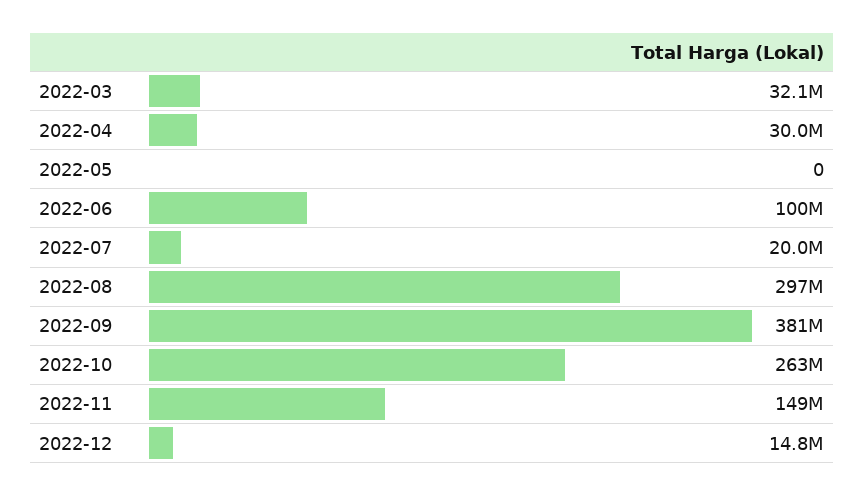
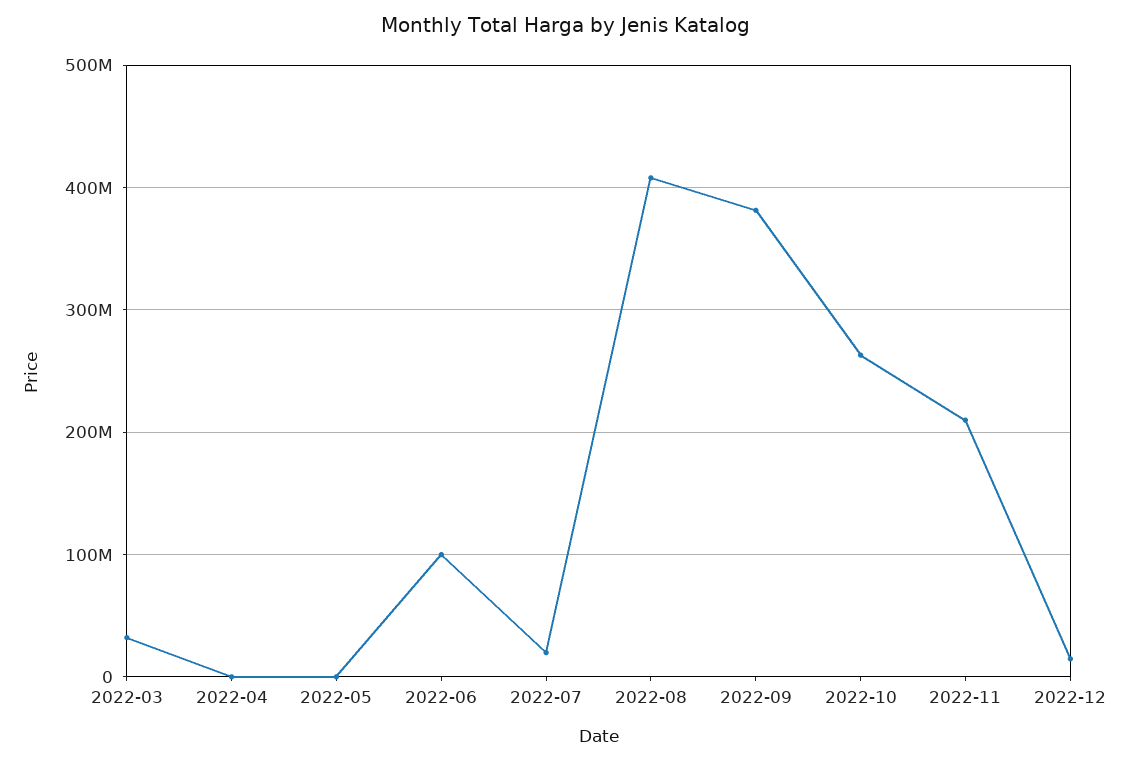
2022-04: 30000000 -> 0
2022-08: 297000000 -> 410000000
2022-11: 149000000 -> 210000000

